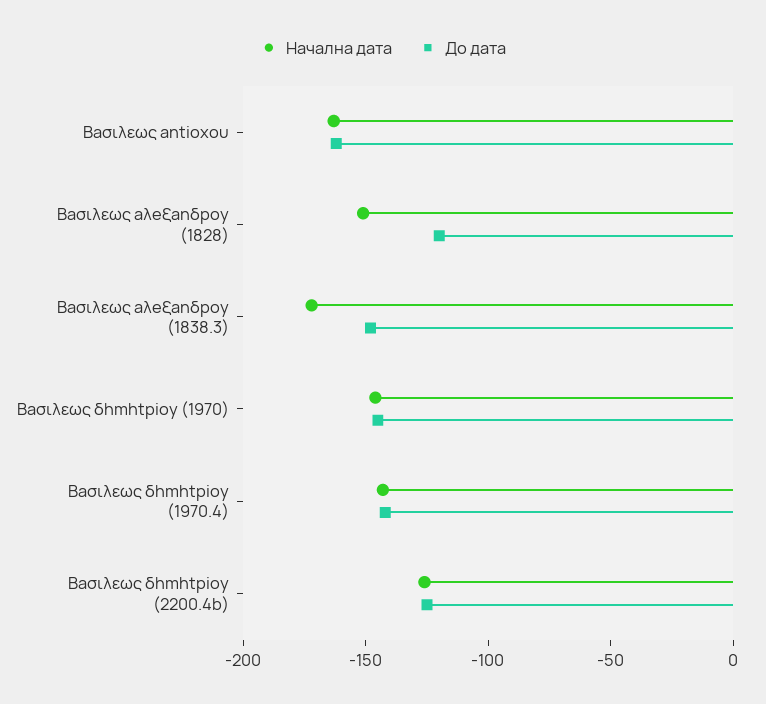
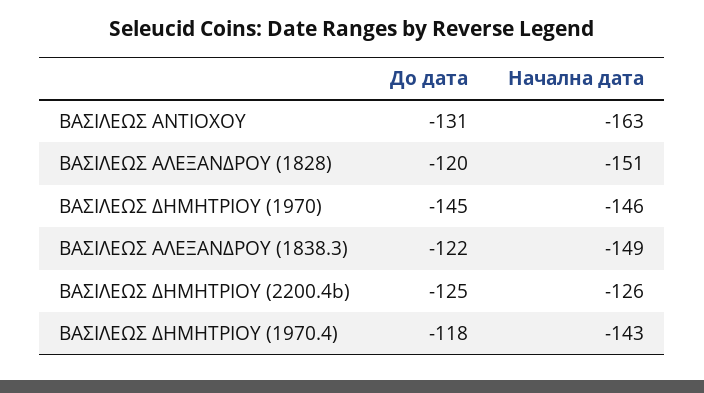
До дата, Baσιλεως antioxου: -160 -> -131
Начална дата, Baσιλεως aλeξanδpoy (1838.3): -170 -> -149
До дата, Baσιλεως aλeξanδpoy (1838.3): -150 -> -122
До дата, Baσιλεως δhmhtpioy (1970.4): -140 -> -118

